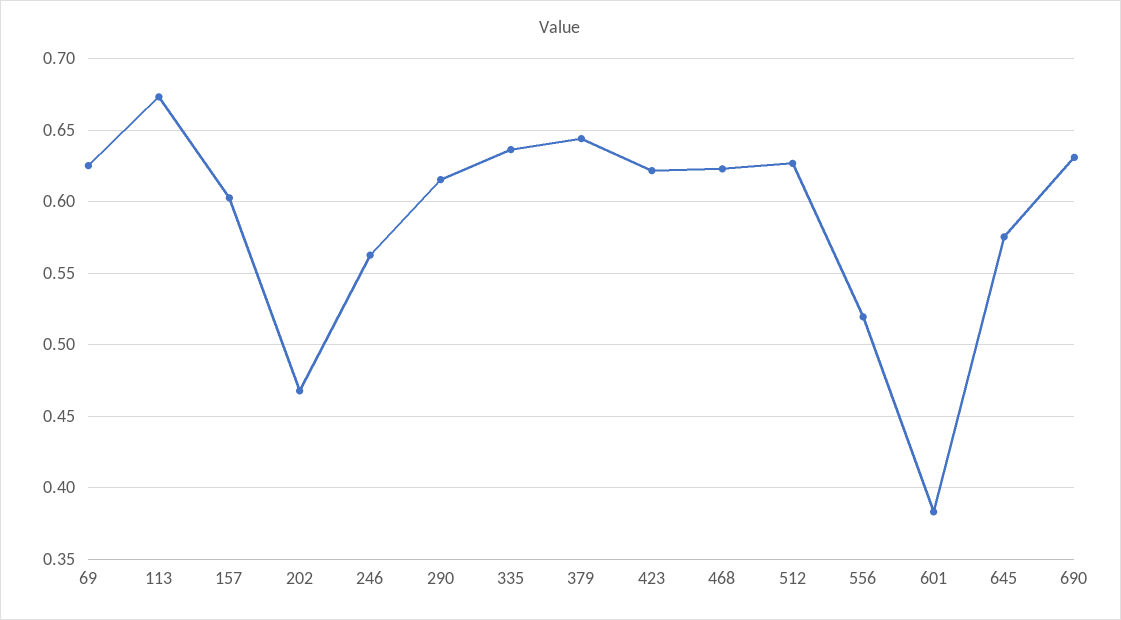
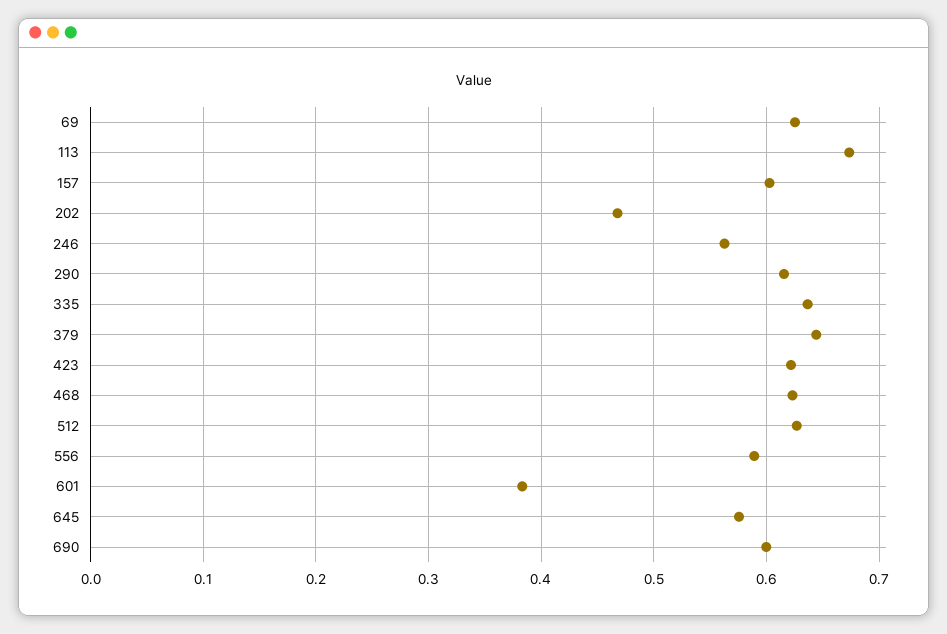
556: 0.52 -> 0.59
690: 0.63 -> 0.6

